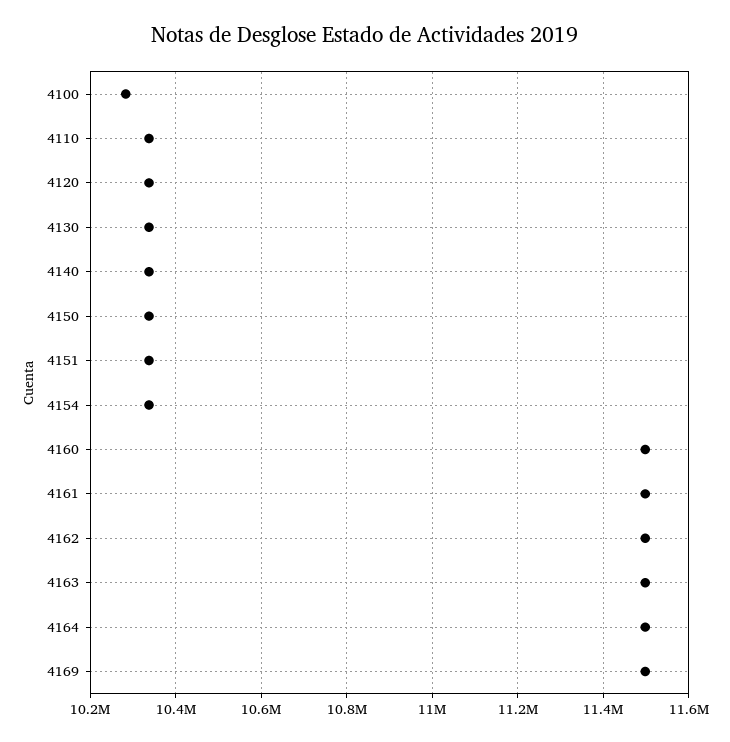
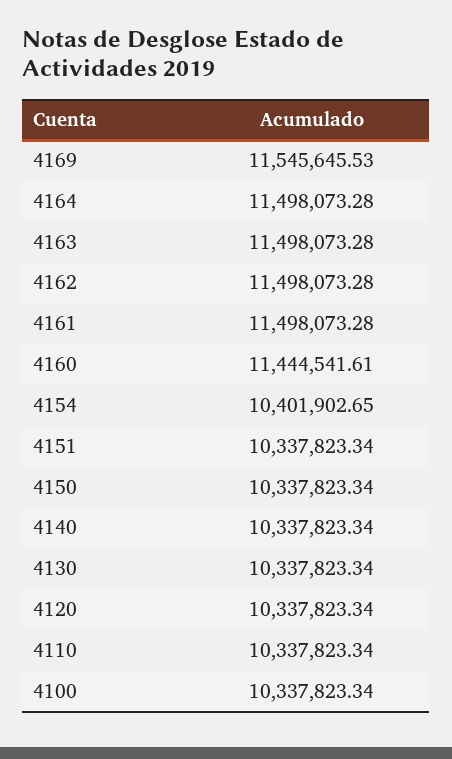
4100: 10280000 -> 10337823.34
4154: 10340000 -> 10401902.65
4160: 11500000 -> 11444541.61
4169: 11500000 -> 11545645.53

